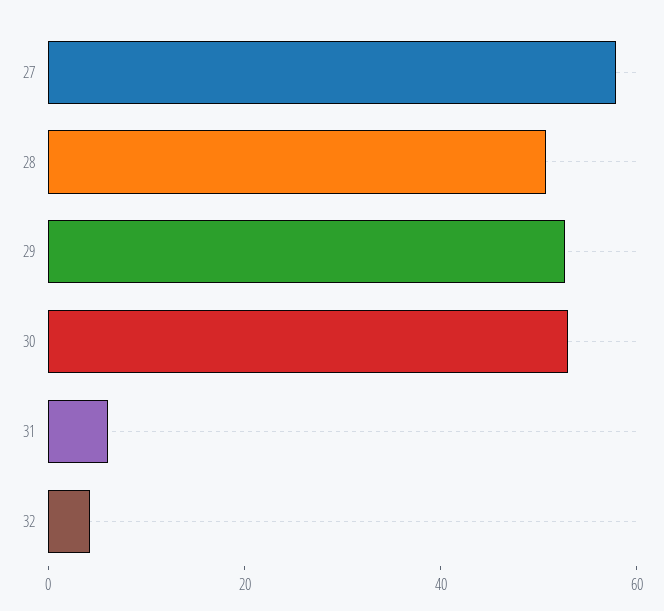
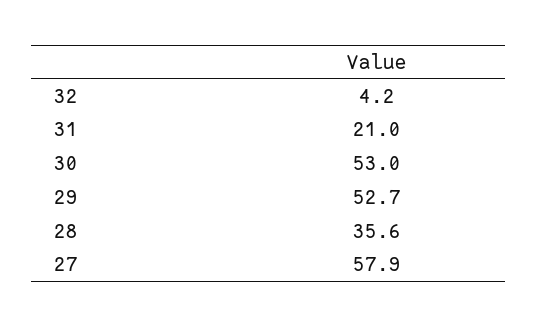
28: 50 -> 35.6
31: 5 -> 21

